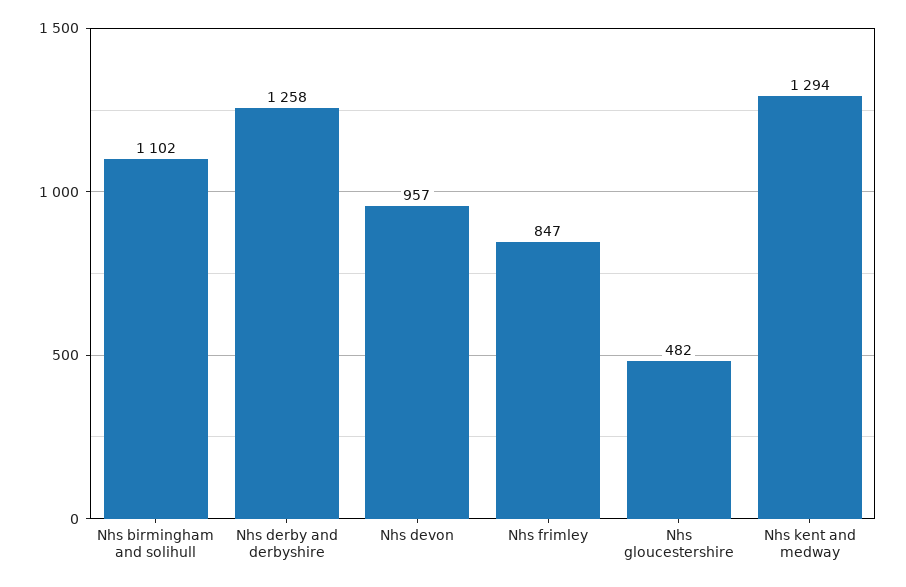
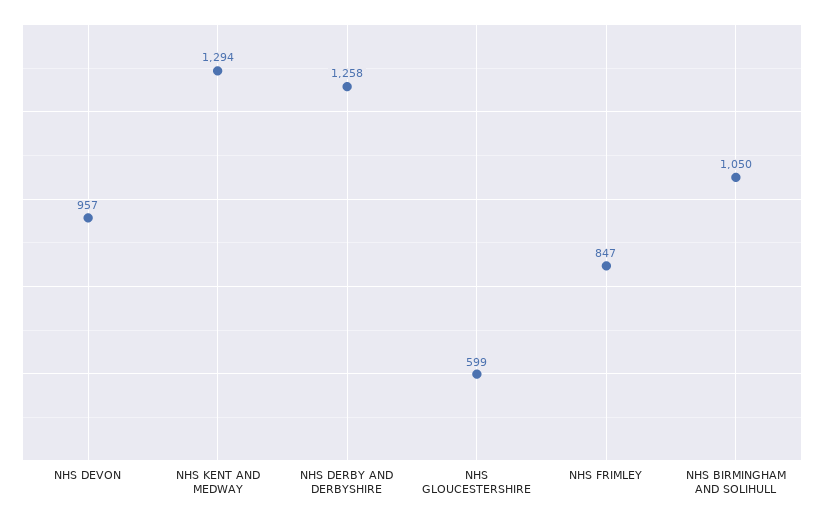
Nhs birmingham and solihull: 1102 -> 1050
Nhs gloucestershire: 482 -> 599

